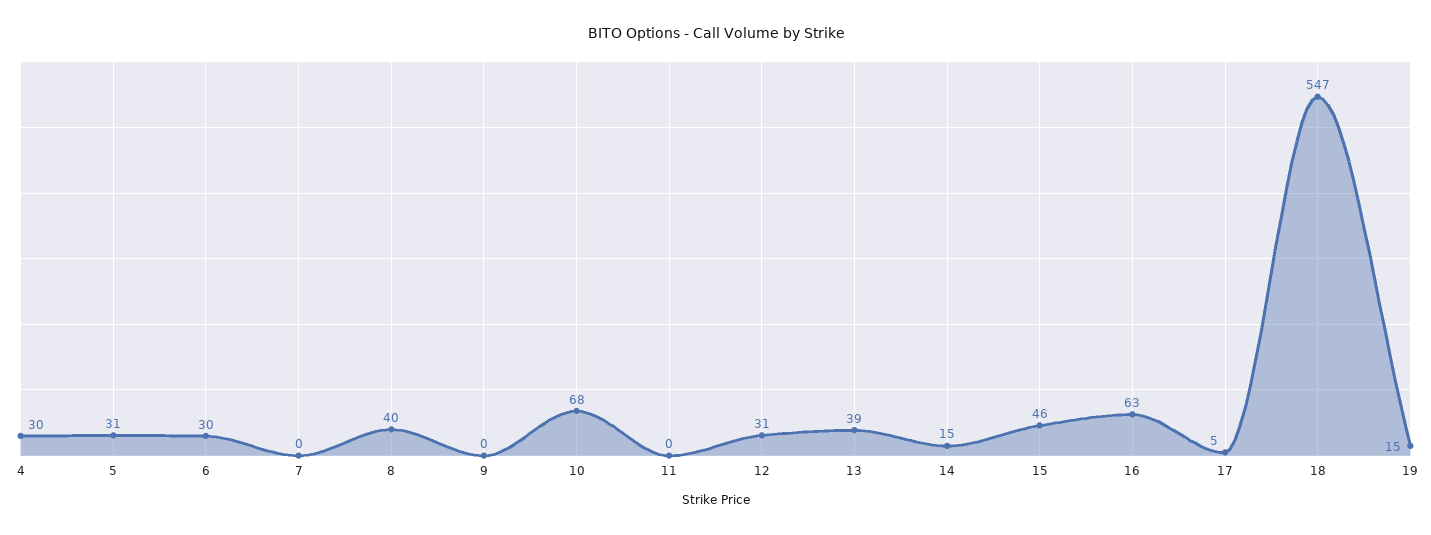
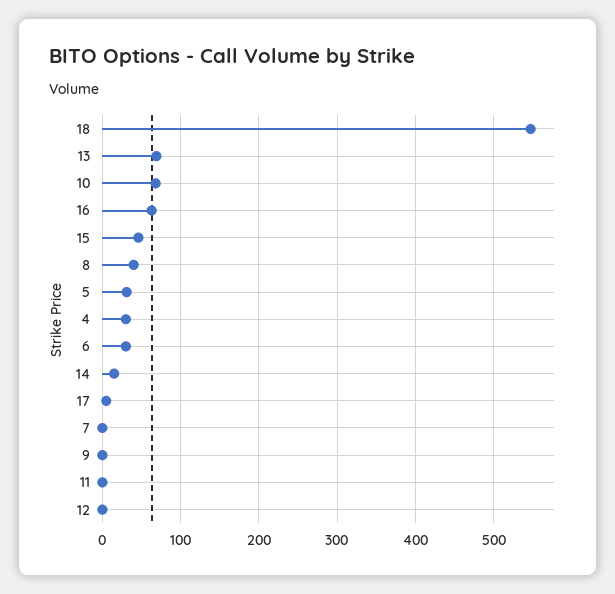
12: 31 -> 0
13: 39 -> 70
19: 15 -> none

